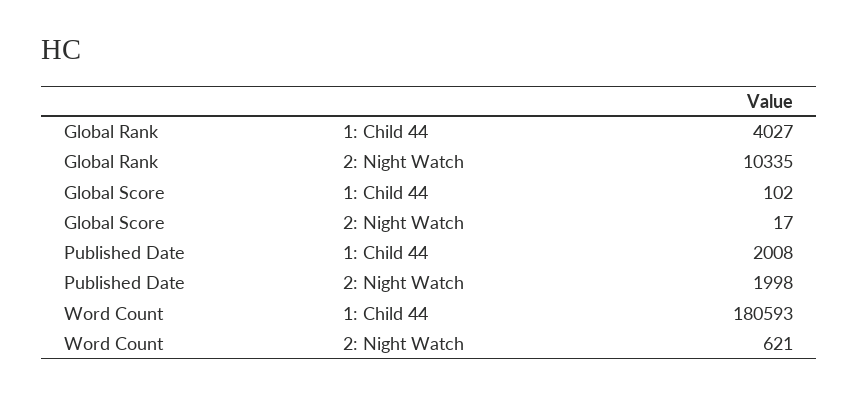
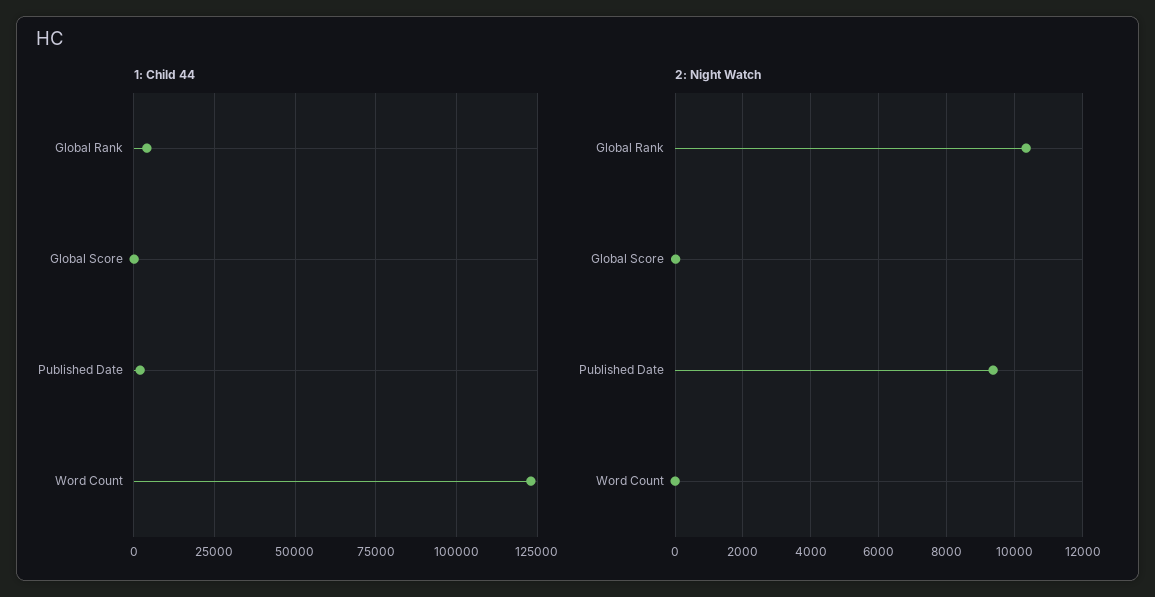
2: Night Watch, Published Date: 1998 -> 9400
1: Child 44, Word Count: 180593 -> 122500
2: Night Watch, Word Count: 621 -> 0

